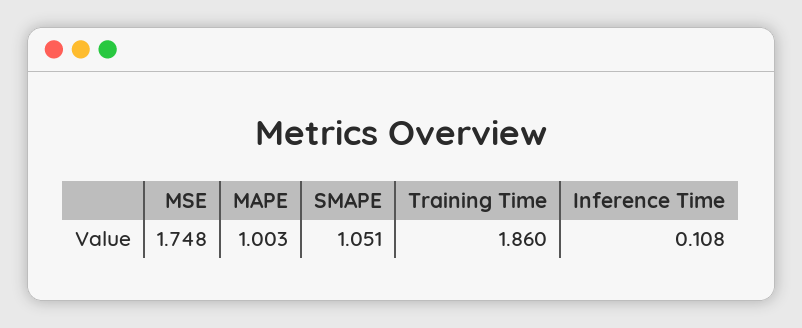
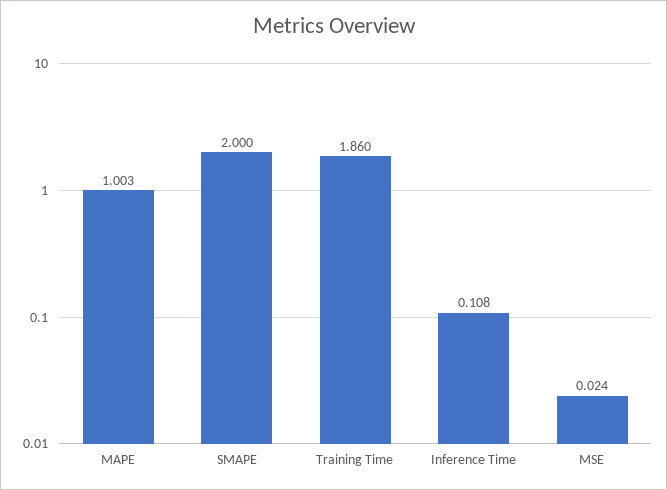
MSE: 1.748 -> 0.024
SMAPE: 1.051 -> 2

